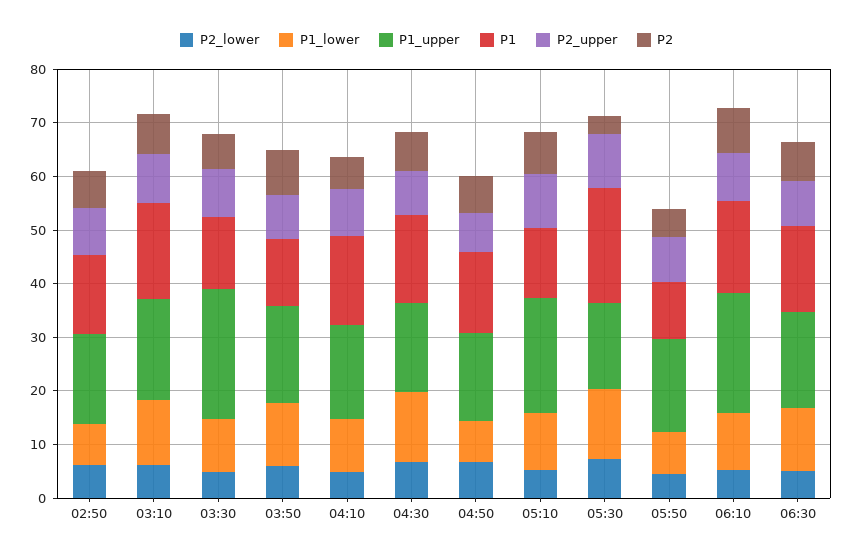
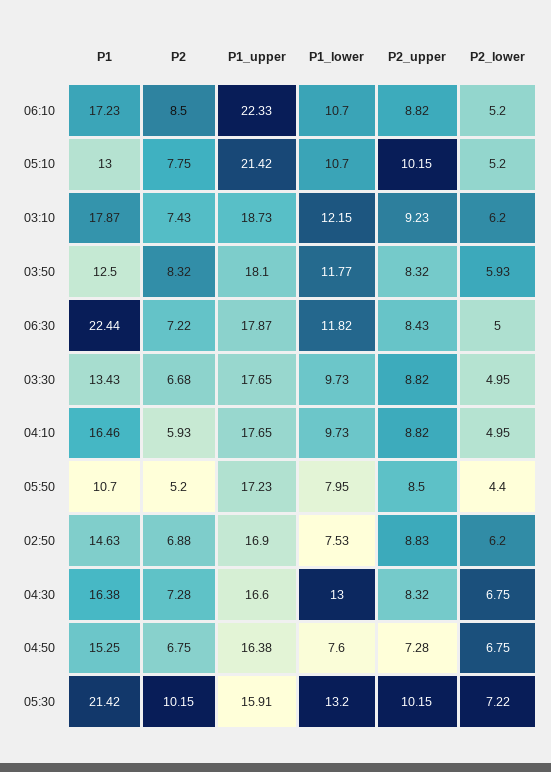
P1_upper, 03:30: 24 -> 17.65
P2, 05:30: 4 -> 10.15
P1, 06:30: 16 -> 22.44

